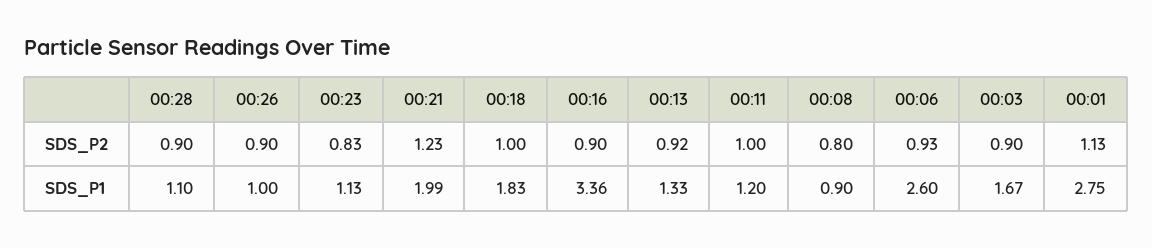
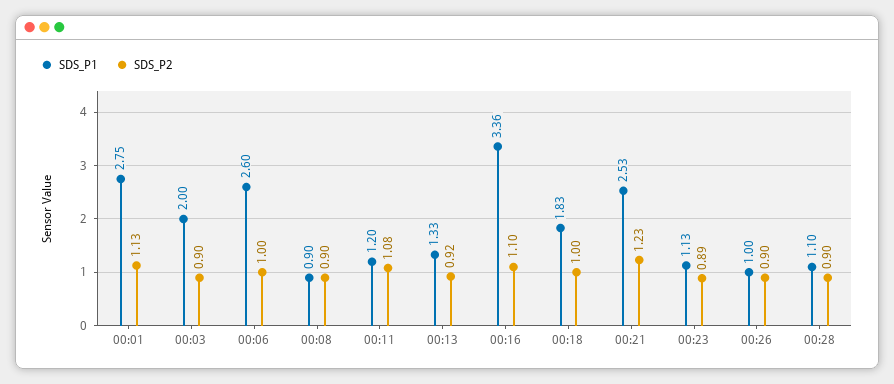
SDS_P2, 00:23: 0.83 -> 0.89
SDS_P2, 00:16: 0.9 -> 1.1
SDS_P2, 00:11: 1 -> 1.08
SDS_P2, 00:08: 0.8 -> 0.9
SDS_P2, 00:06: 0.93 -> 1
SDS_P1, 00:21: 1.99 -> 2.53
SDS_P1, 00:03: 1.67 -> 2

